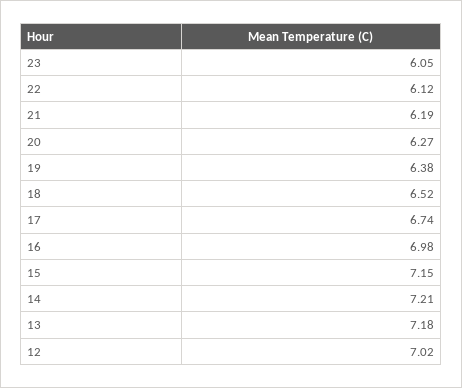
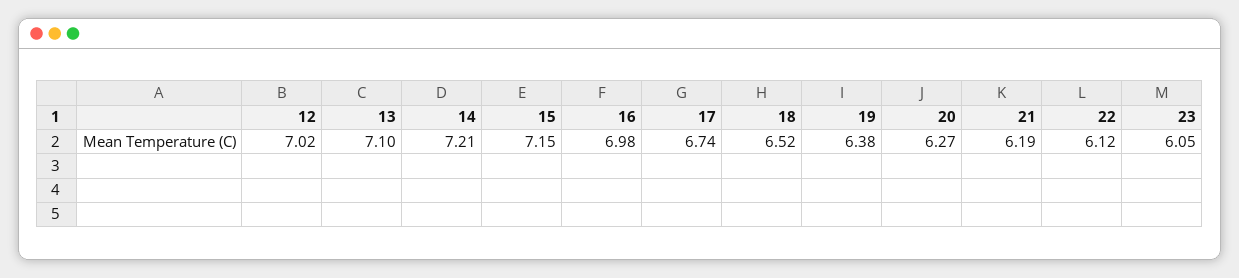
13: 7.18 -> 7.1

